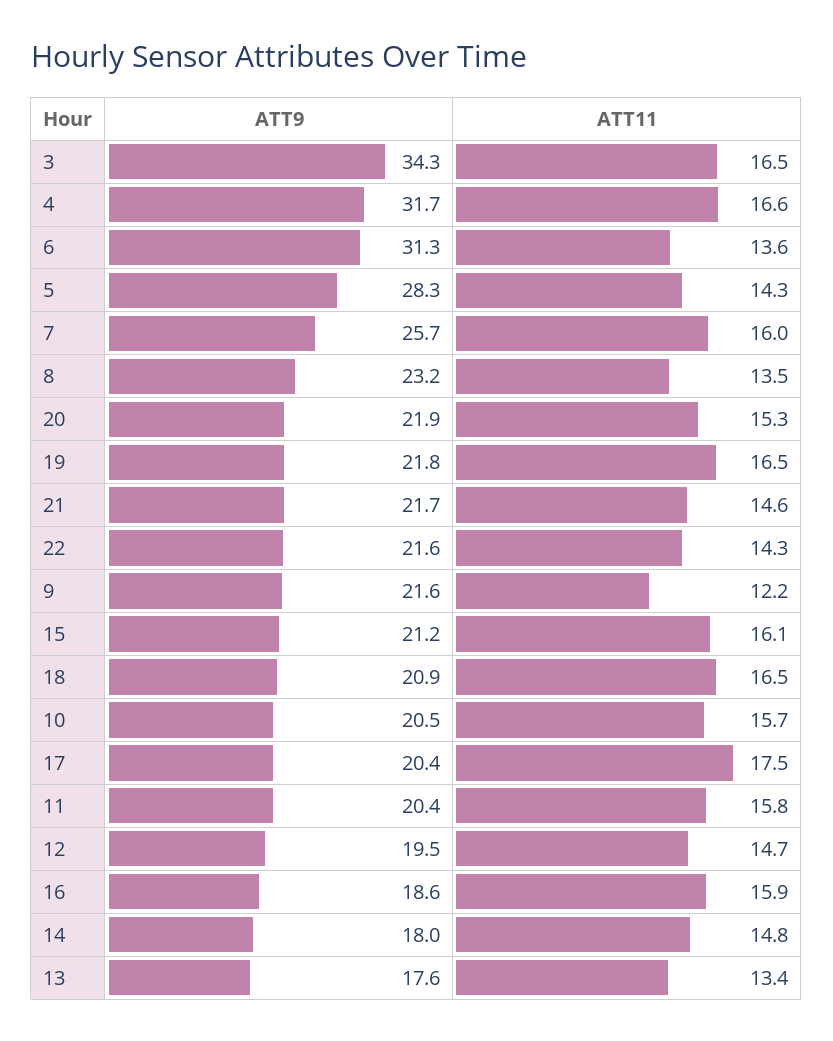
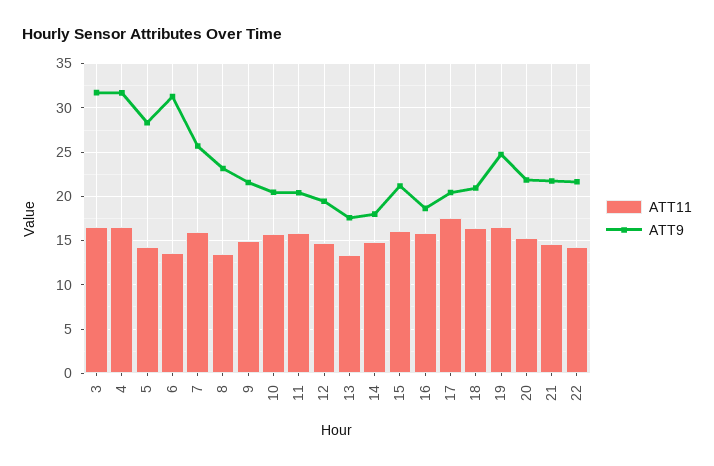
ATT9, 3: 34.3 -> 32
ATT9, 19: 21.8 -> 25
ATT11, 9: 12.2 -> 15

